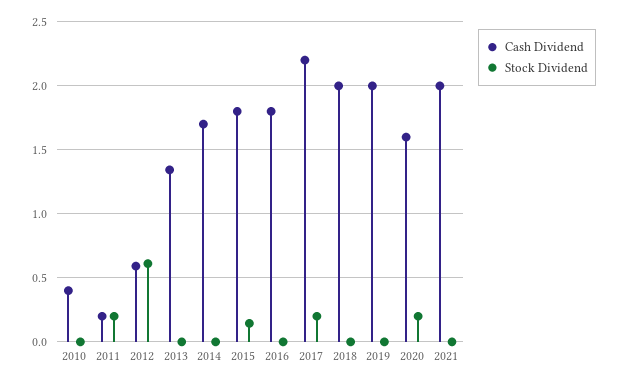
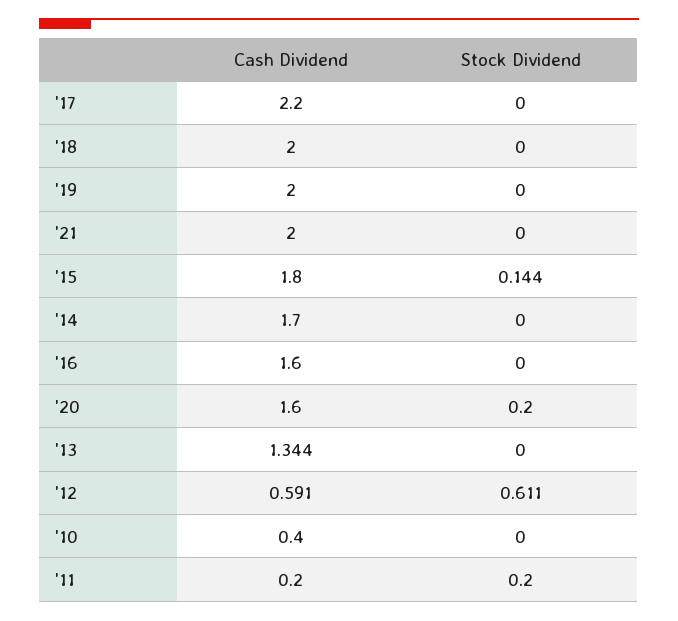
Cash Dividend, 2016: 1.8 -> 1.6
Stock Dividend, 2017: 0.2 -> 0

